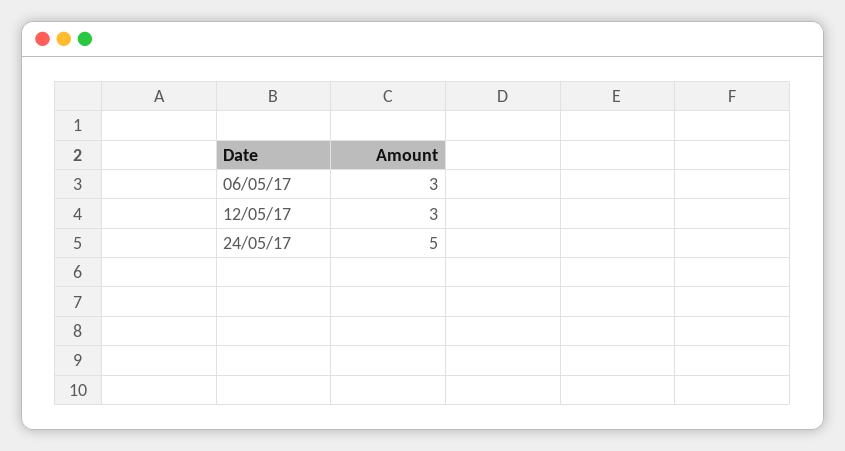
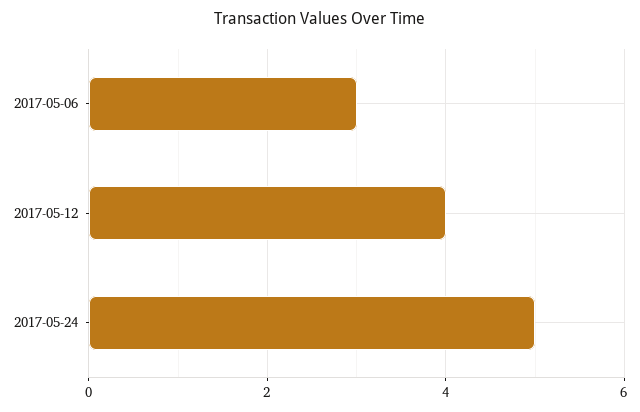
12/05/17: 3 -> 4

